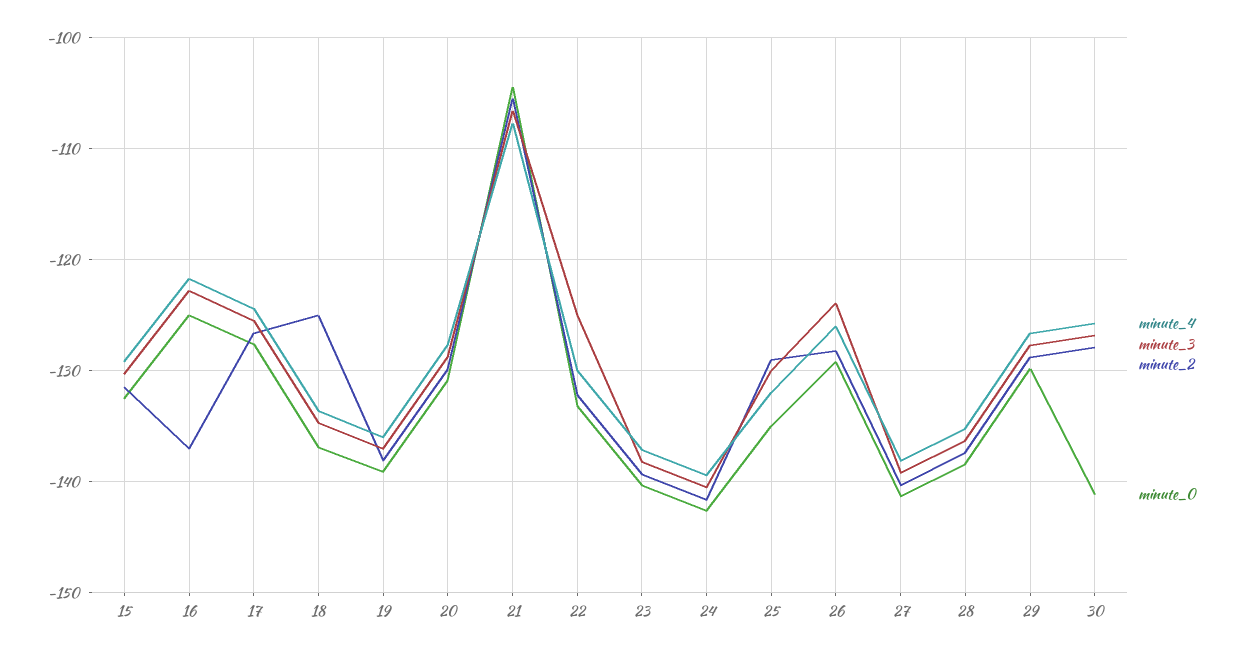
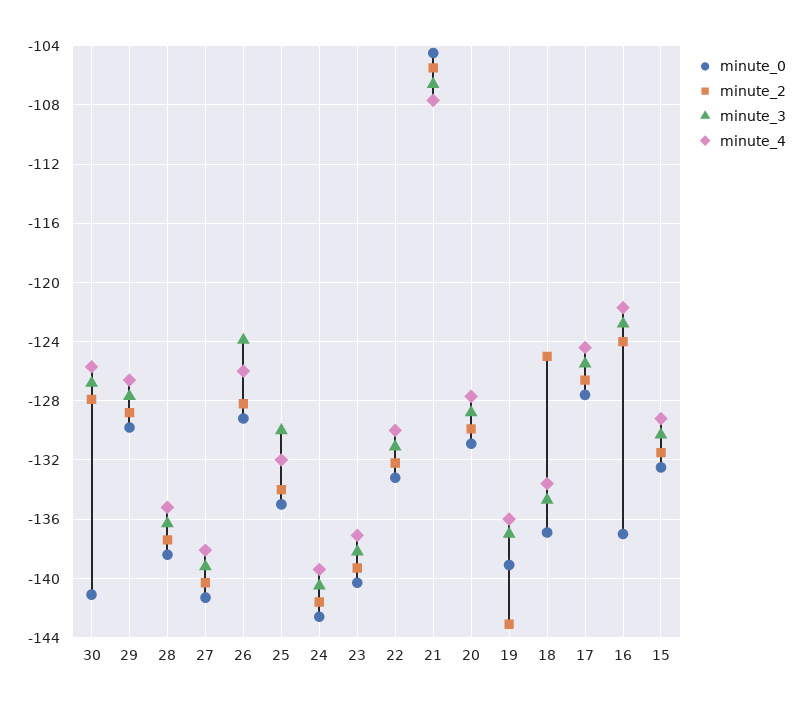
minute_2, 16: -137 -> -124
minute_0, 16: -125 -> -137
minute_2, 19: -138 -> -143
minute_3, 22: -125 -> -131
minute_2, 25: -129 -> -134

